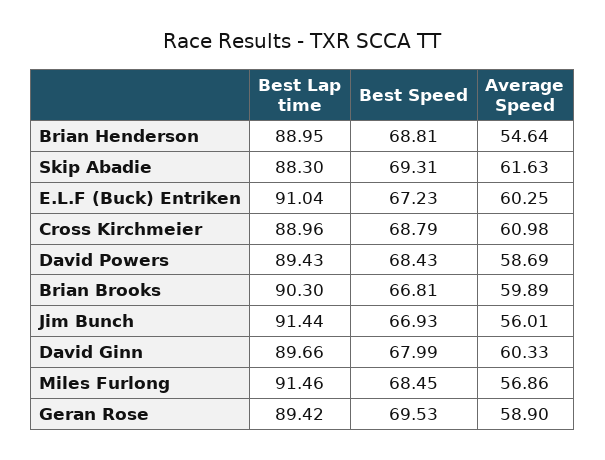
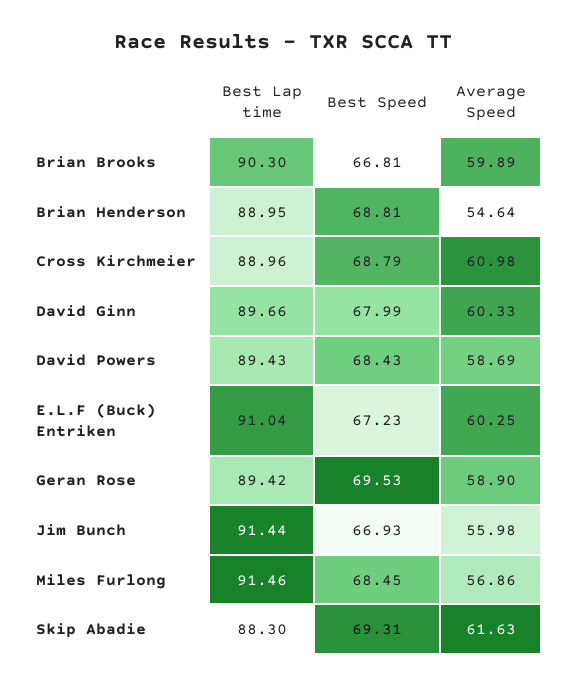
Average Speed, Jim Bunch: 56.01 -> 55.98

